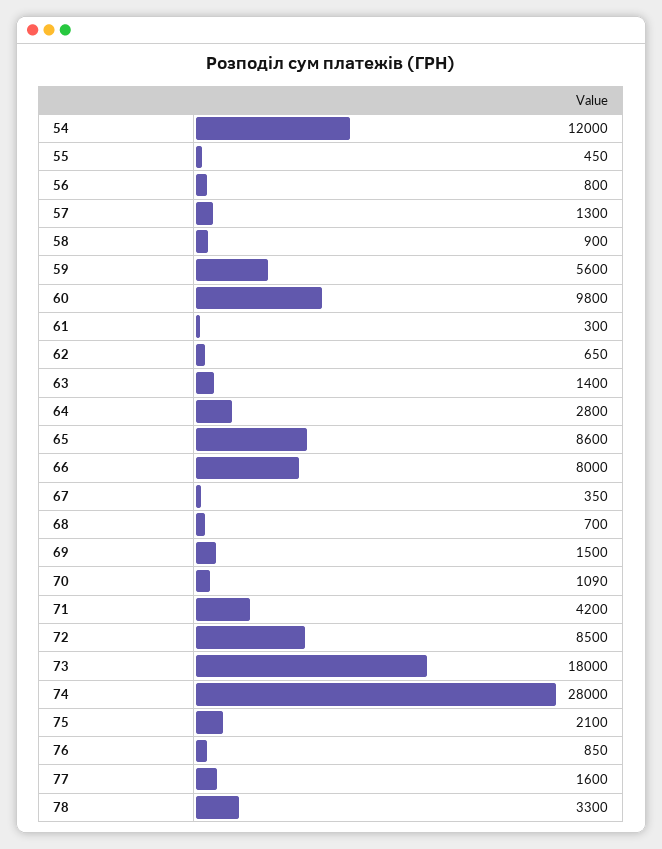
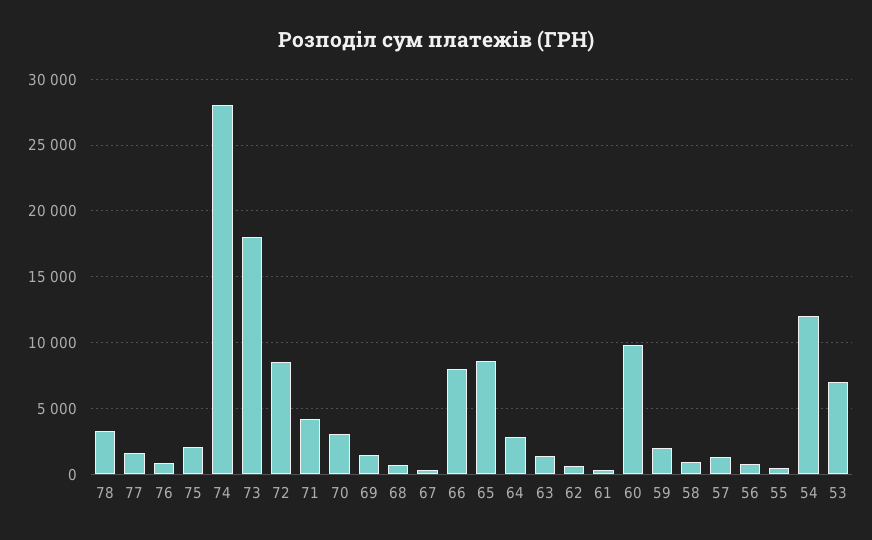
59: 5600 -> 2000
70: 1090 -> 3000
53: none -> 7000

